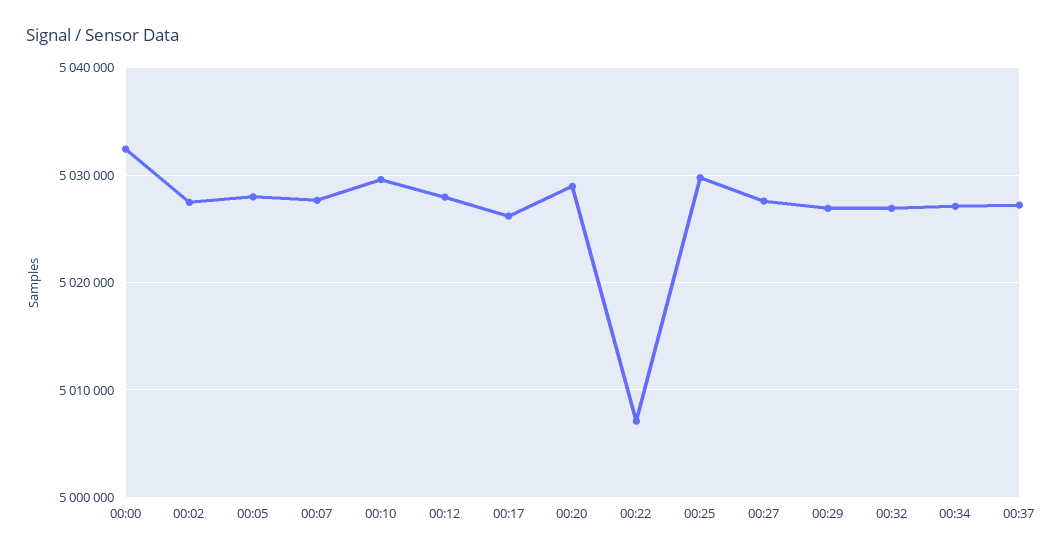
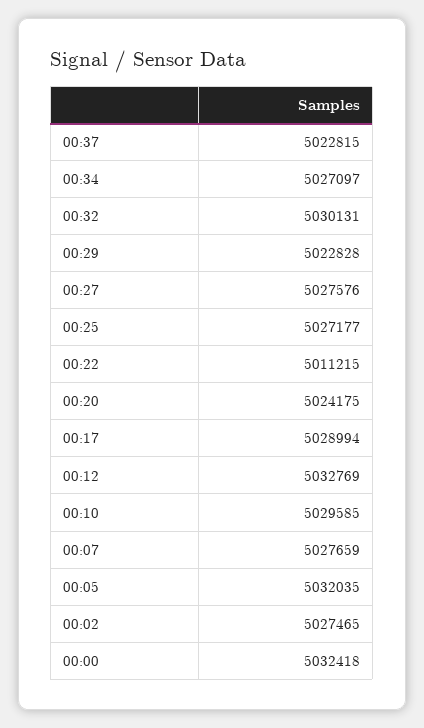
00:05: 5028000 -> 5032035
00:12: 5028000 -> 5032769
00:17: 5026000 -> 5028994
00:20: 5029000 -> 5024175
00:22: 5007000 -> 5011215
00:25: 5030000 -> 5027177
00:29: 5027000 -> 5022828
00:32: 5027000 -> 5030131
00:37: 5027000 -> 5022815

